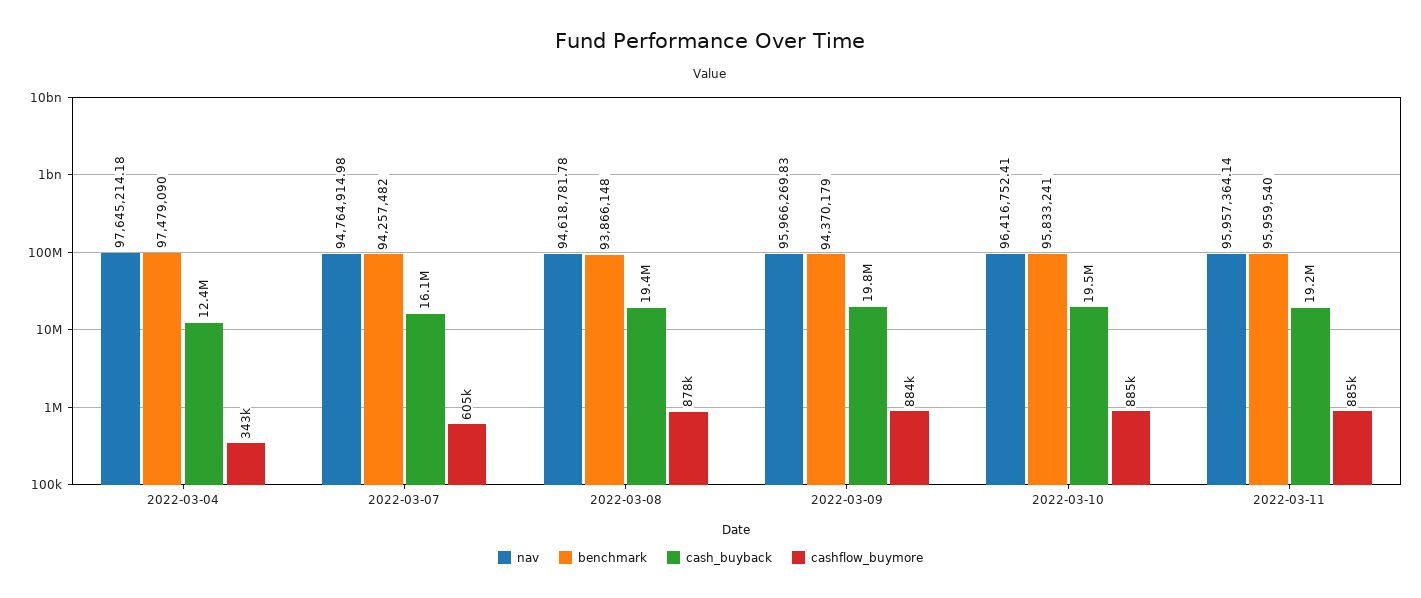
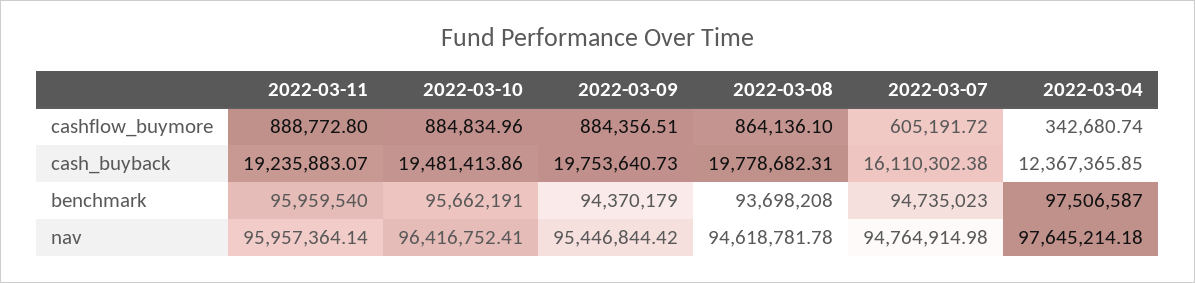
benchmark, 2022-03-04: 97479090 -> 97506587
benchmark, 2022-03-07: 94257482 -> 94735023
benchmark, 2022-03-08: 93866148 -> 93698208
cash_buyback, 2022-03-08: 19400000 -> 19778682.31
cashflow_buymore, 2022-03-08: 878000 -> 864136.1
nav, 2022-03-09: 95966269.83 -> 95446844.42
benchmark, 2022-03-10: 95833241 -> 95662191
cashflow_buymore, 2022-03-11: 885000 -> 888772.8

